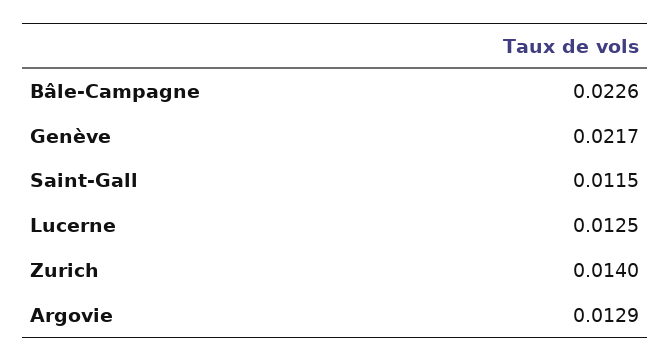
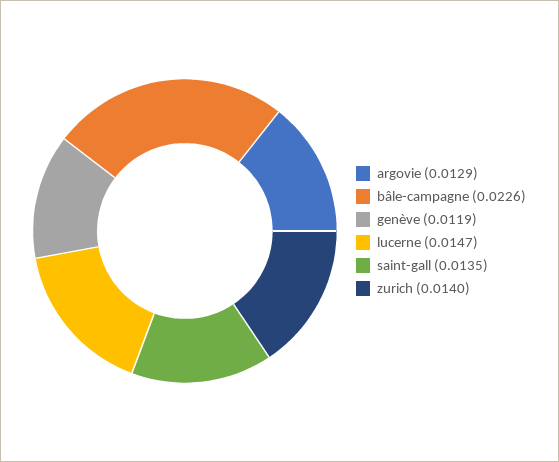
Genève: 0.0217 -> 0.0119
Saint-Gall: 0.0115 -> 0.0135
Lucerne: 0.0125 -> 0.0147

